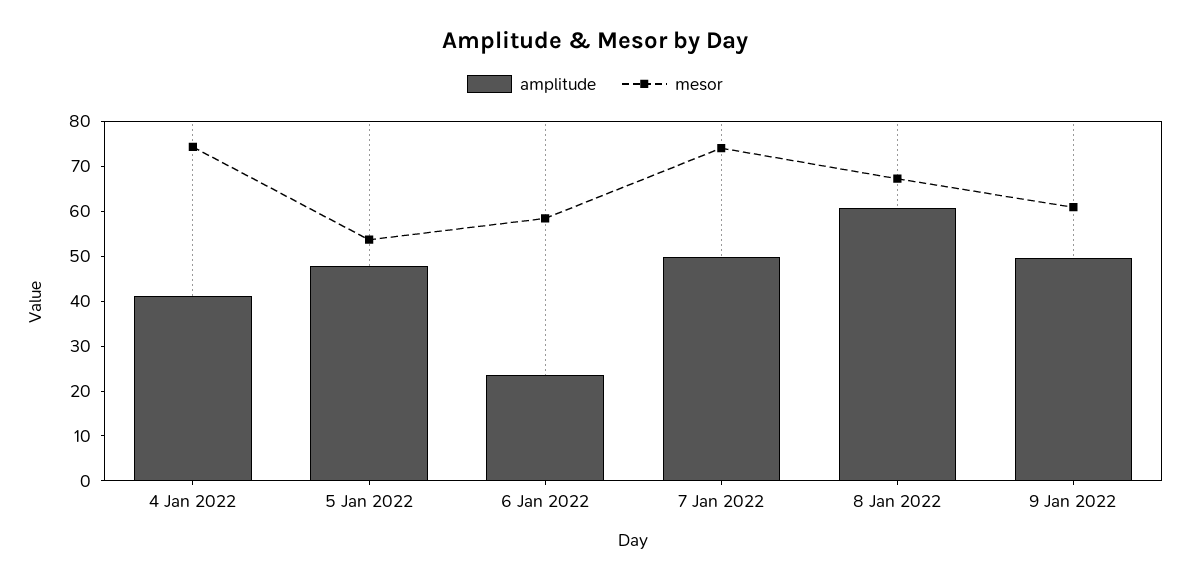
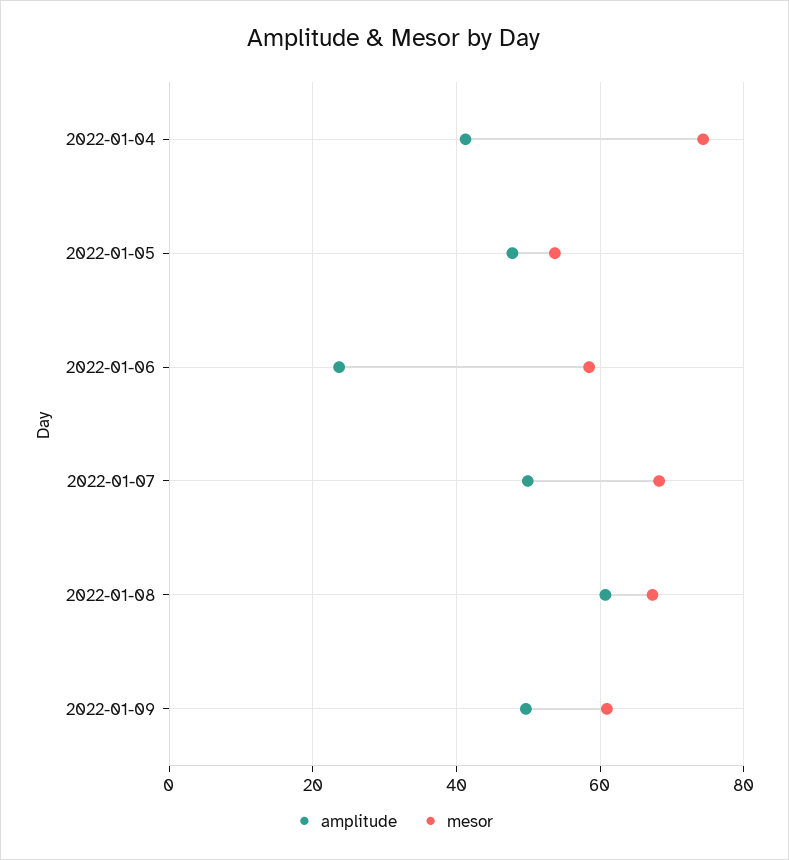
mesor, 7 Jan 2022: 74 -> 68

